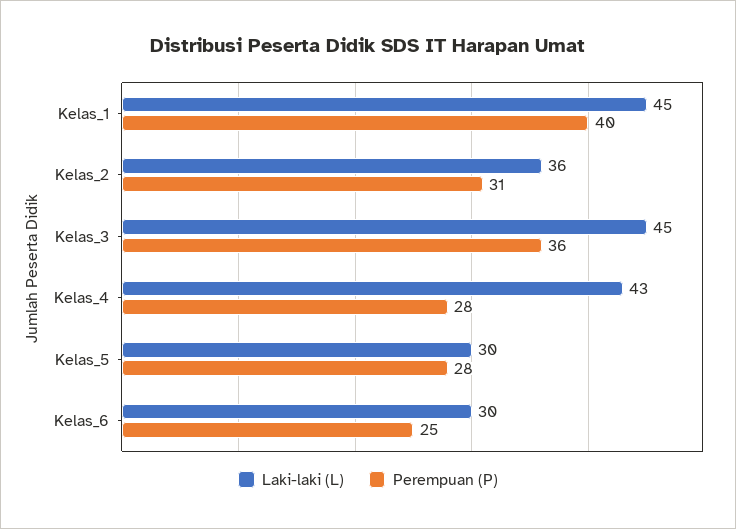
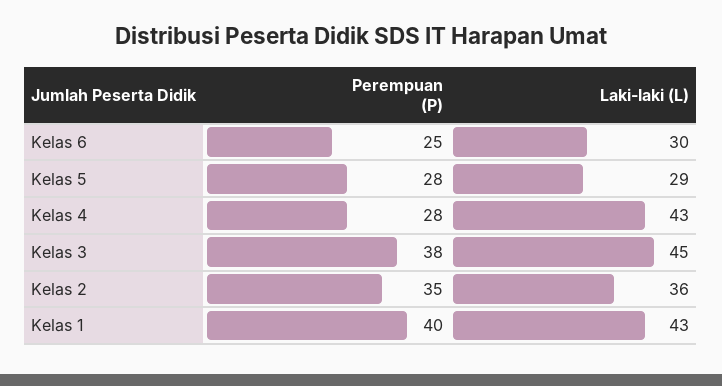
Laki-laki (L), Kelas_1: 45 -> 43
Perempuan (P), Kelas_2: 31 -> 35
Perempuan (P), Kelas_3: 36 -> 38
Laki-laki (L), Kelas_5: 30 -> 29

